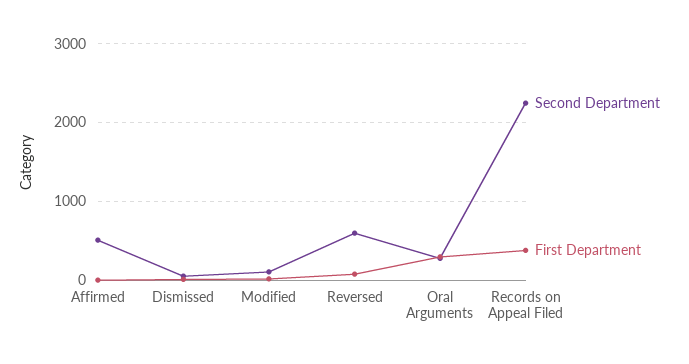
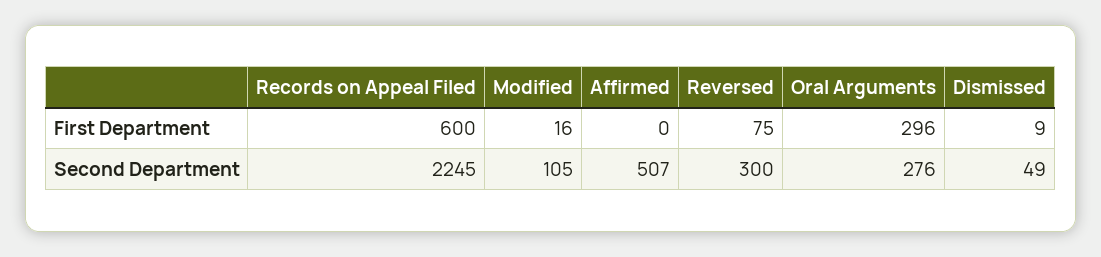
Second Department, Reversed: 600 -> 300
First Department, Records on Appeal Filed: 400 -> 600

